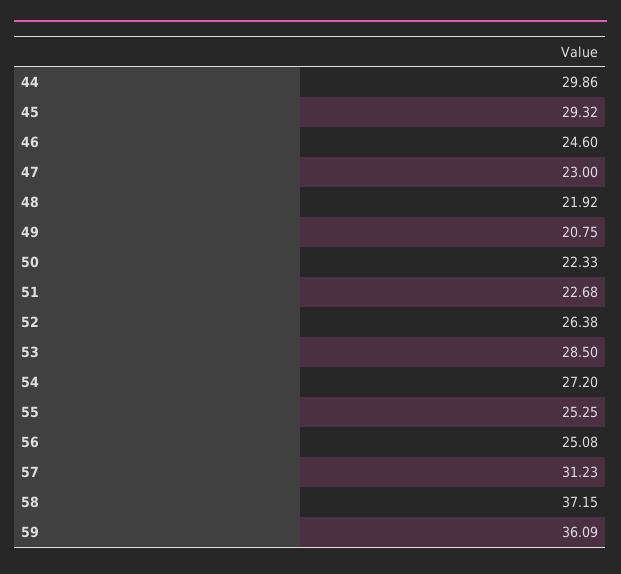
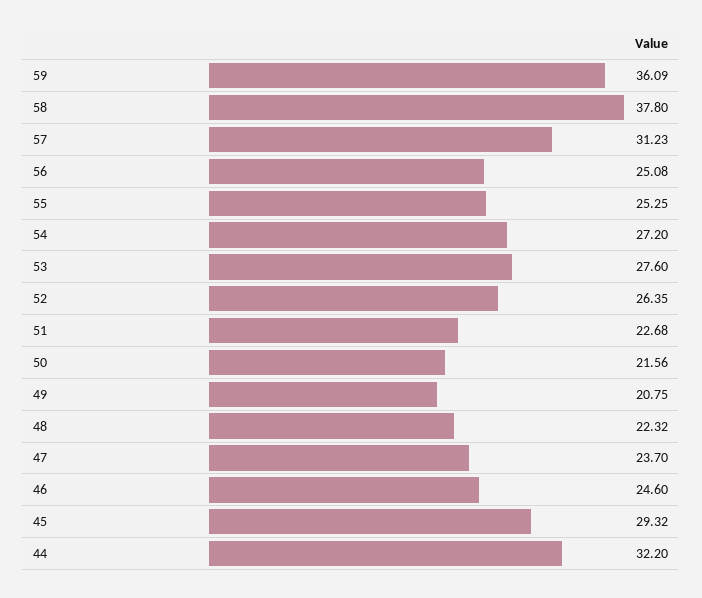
44: 29.86 -> 32.2
47: 23 -> 23.7
48: 21.92 -> 22.32
50: 22.33 -> 21.56
52: 26.38 -> 26.35
53: 28.5 -> 27.6
58: 37.15 -> 37.8

